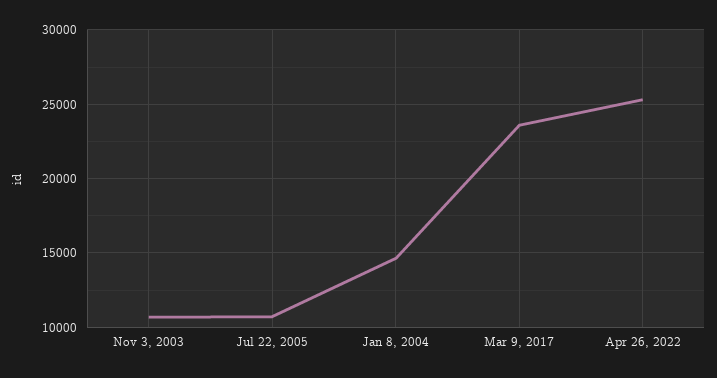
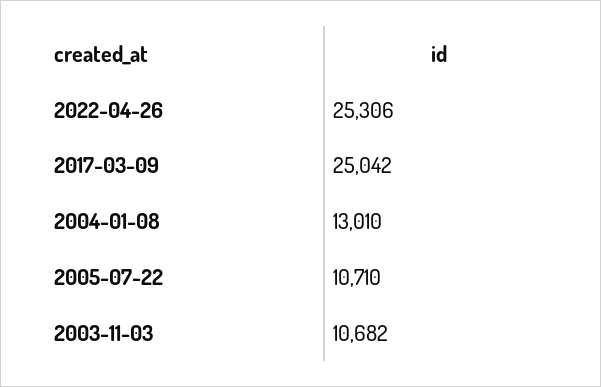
Jan 8, 2004: 14500 -> 13010
Mar 9, 2017: 23500 -> 25042

